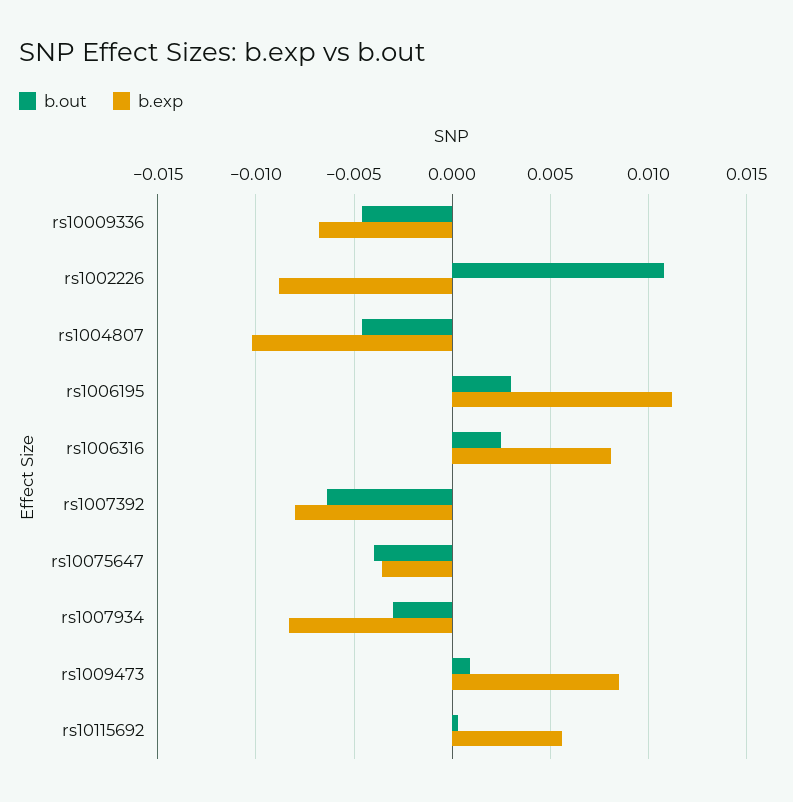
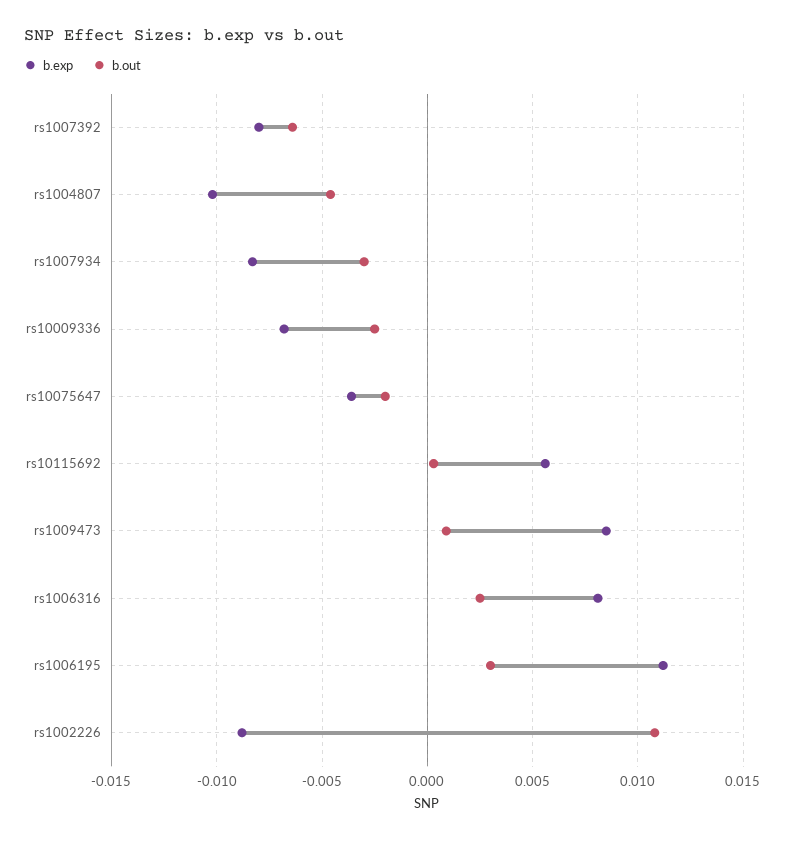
b.out, rs10009336: -0.0045 -> -0.0025
b.out, rs10075647: -0.004 -> -0.002

